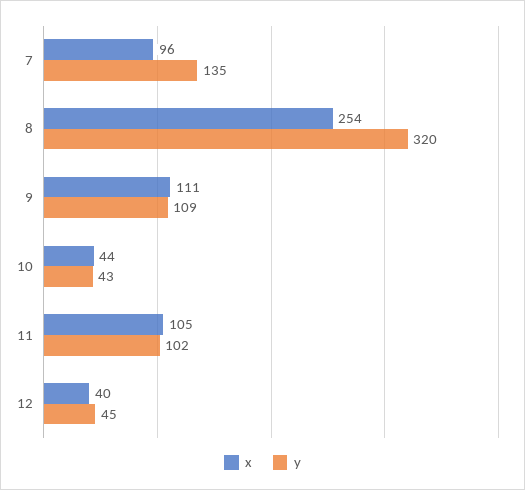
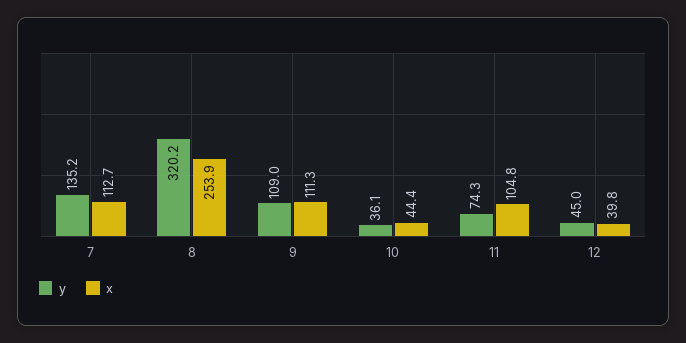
x, 7: 96 -> 112.7
y, 10: 43 -> 36.1
y, 11: 102 -> 74.3

